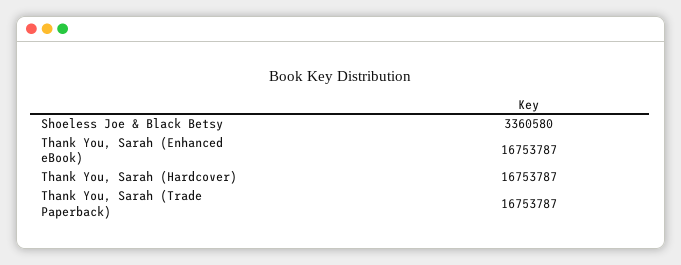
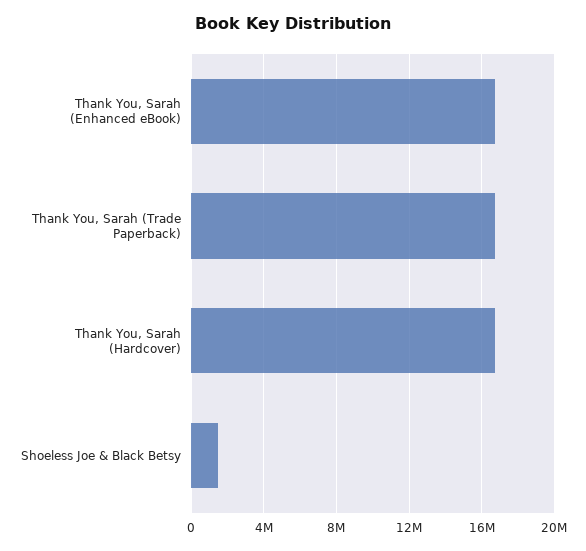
Shoeless Joe & Black Betsy: 3360580 -> 1500000

